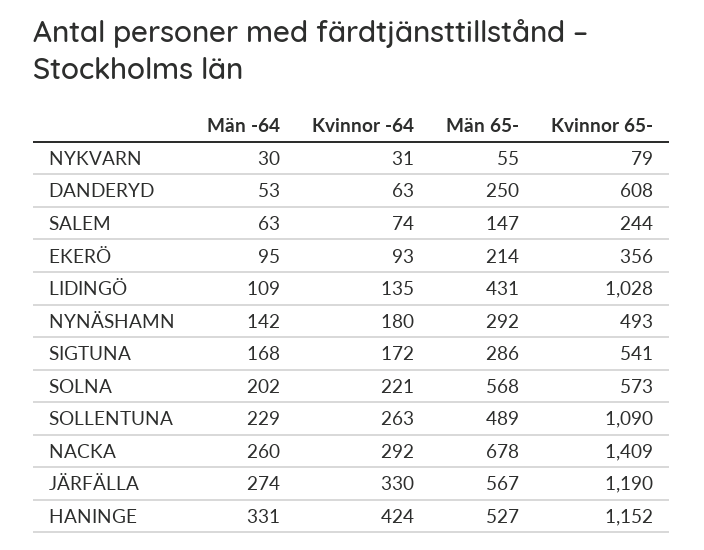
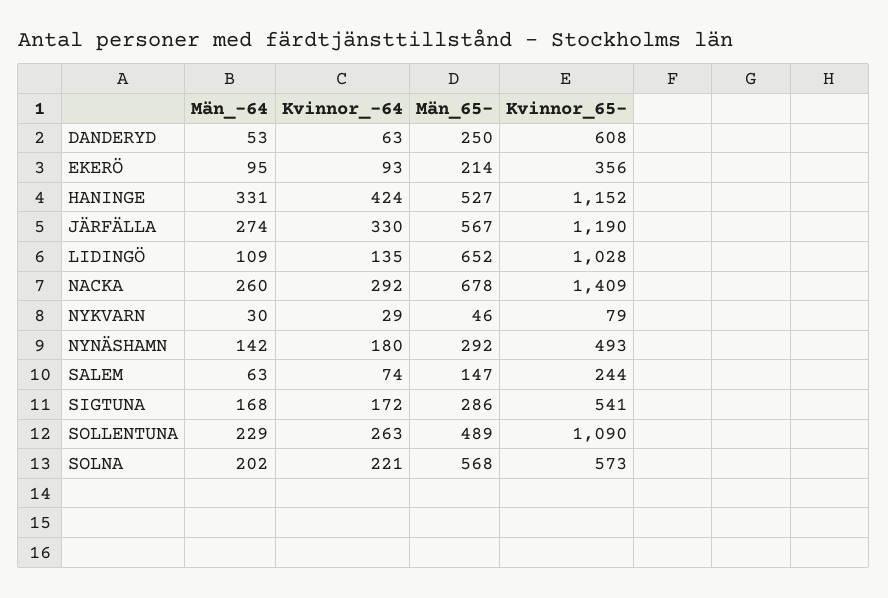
Kvinnor -64, NYKVARN: 31 -> 29
Män 65-, NYKVARN: 55 -> 46
Män 65-, LIDINGÖ: 431 -> 652

